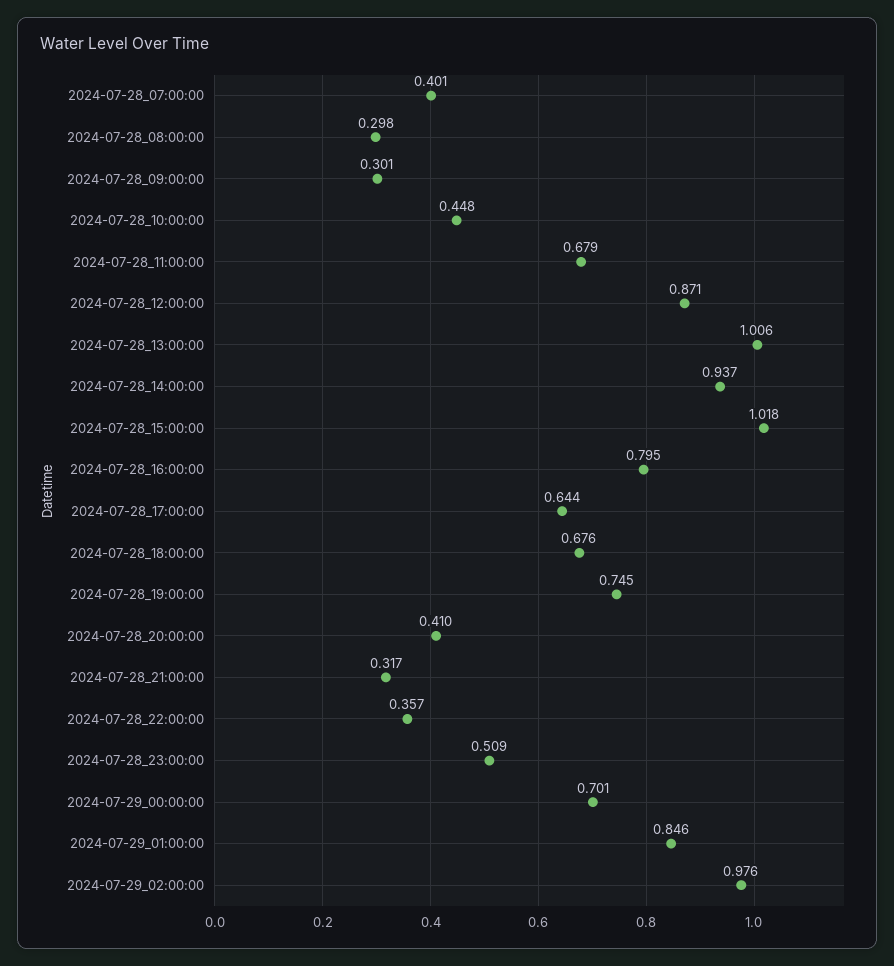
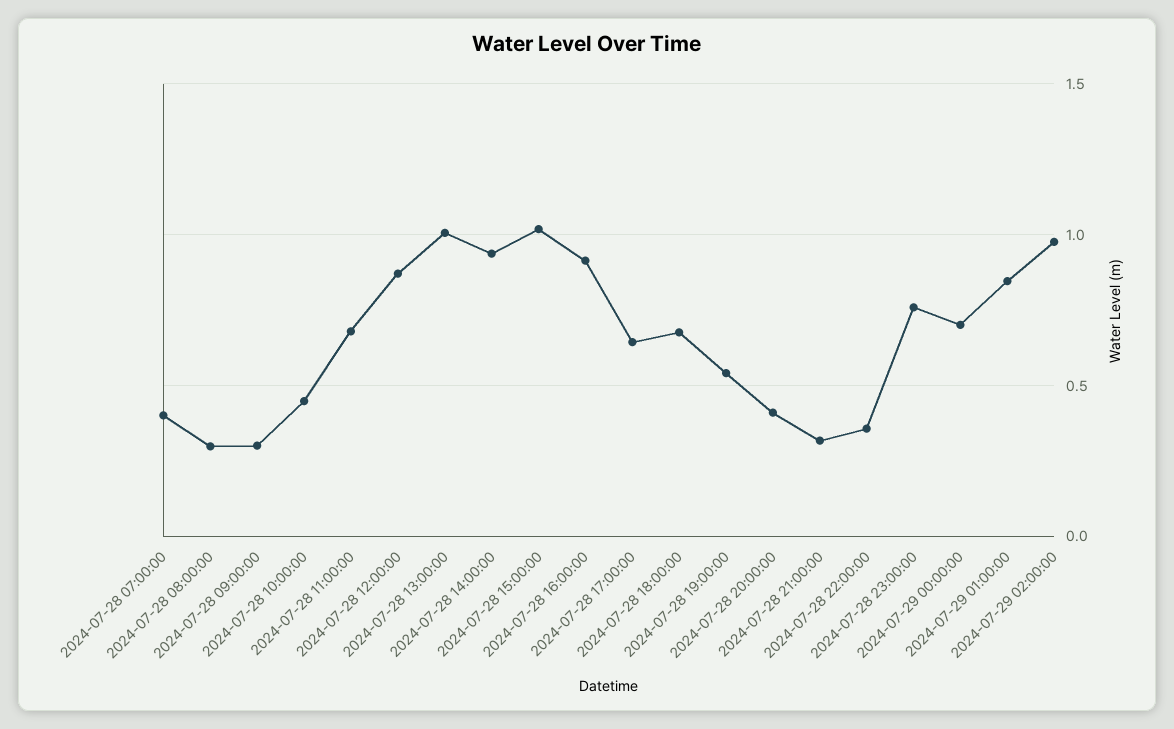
2024-07-28_16:00:00: 0.795 -> 0.9
2024-07-28_19:00:00: 0.745 -> 0.55
2024-07-28_23:00:00: 0.509 -> 0.75

